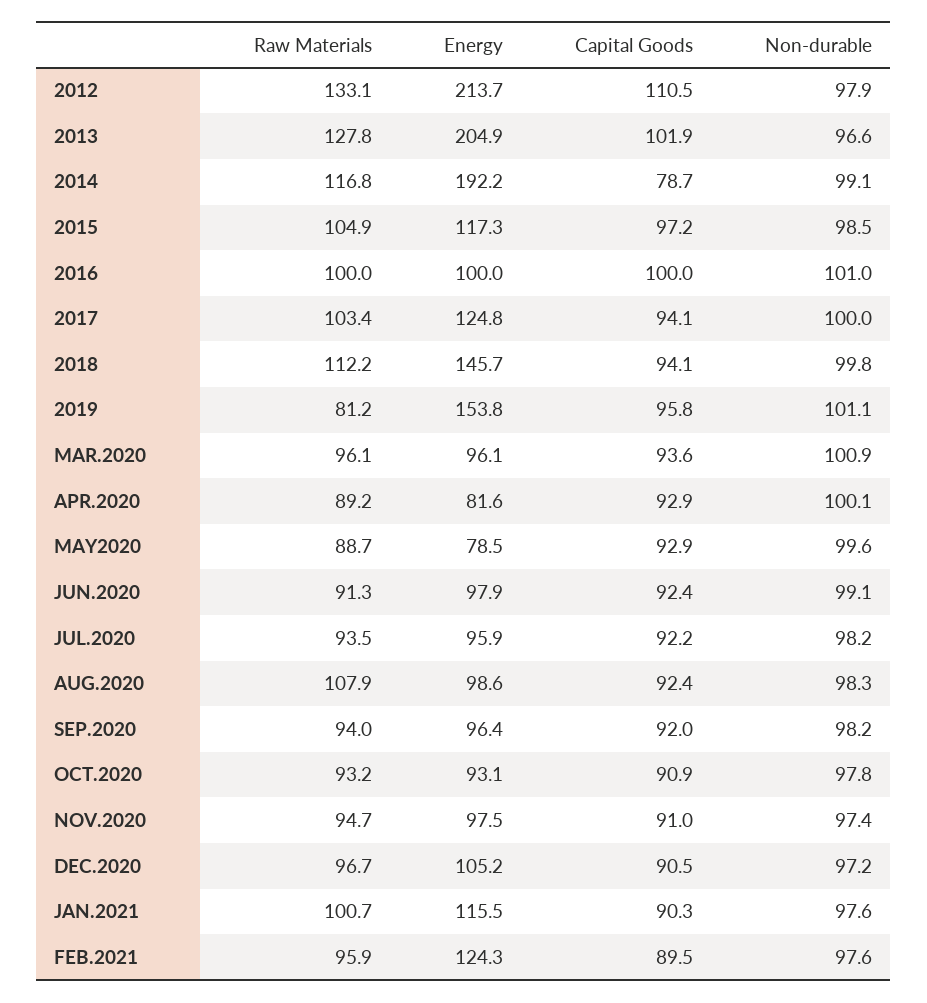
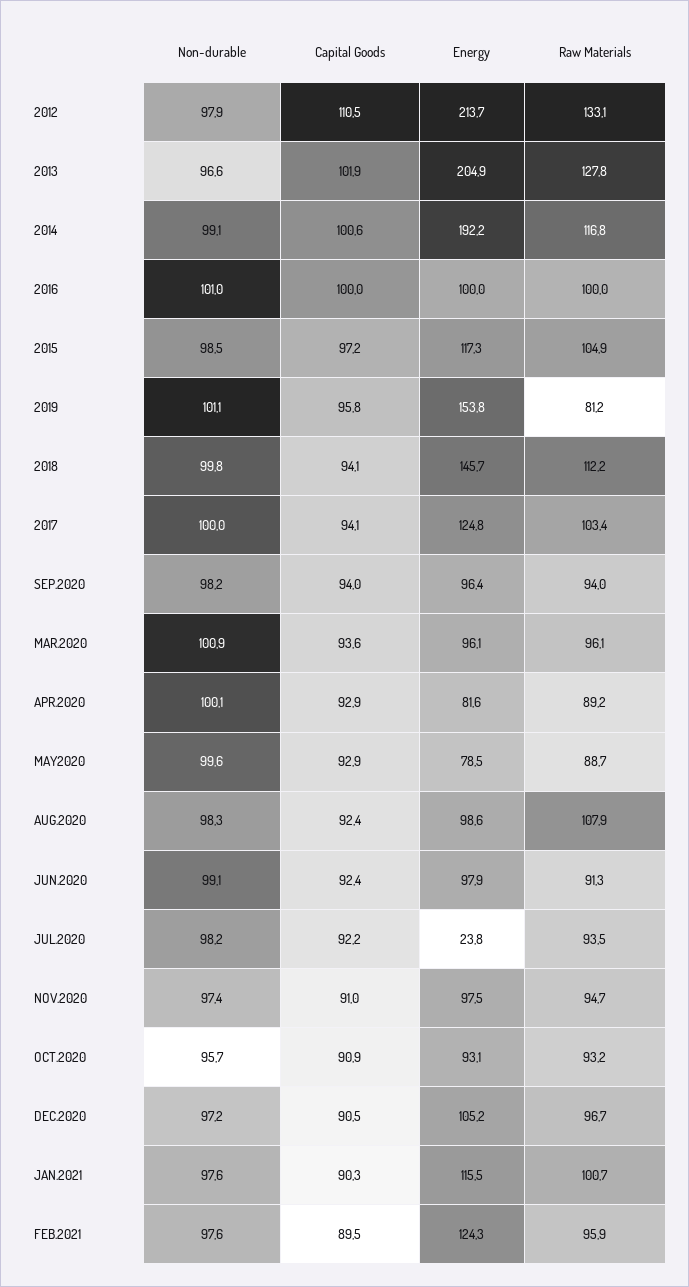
Capital Goods, 2014: 78.7 -> 100.6
Energy, JUL.2020: 95.9 -> 23.8
Capital Goods, SEP.2020: 92 -> 94
Non-durable, OCT.2020: 97.8 -> 95.7

